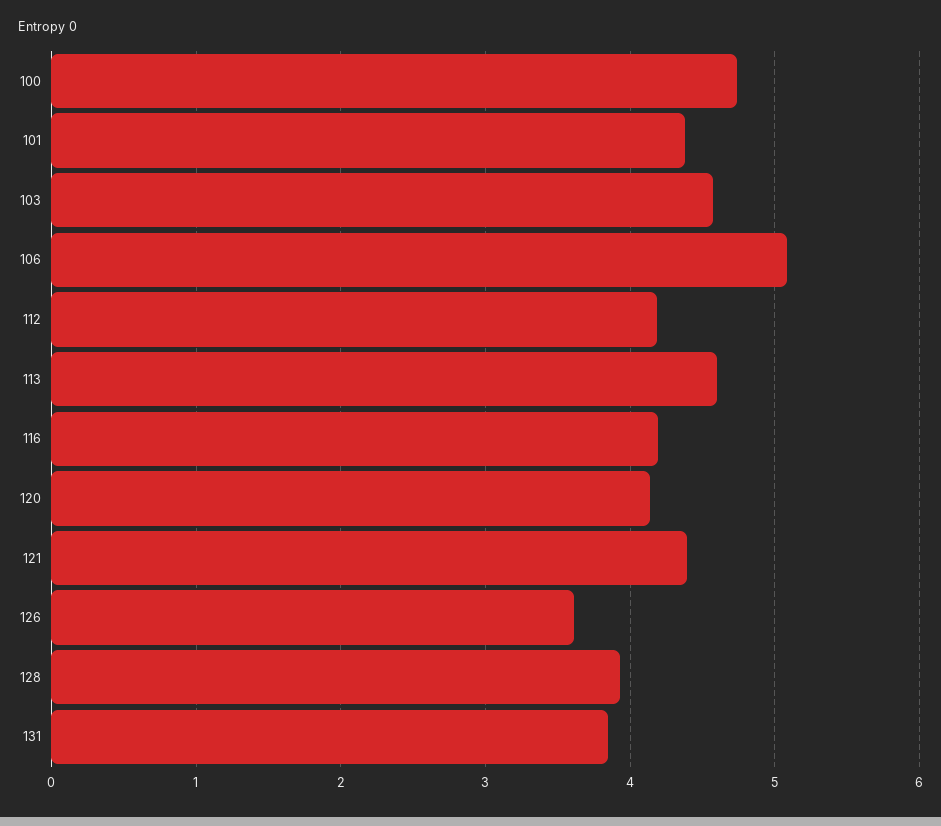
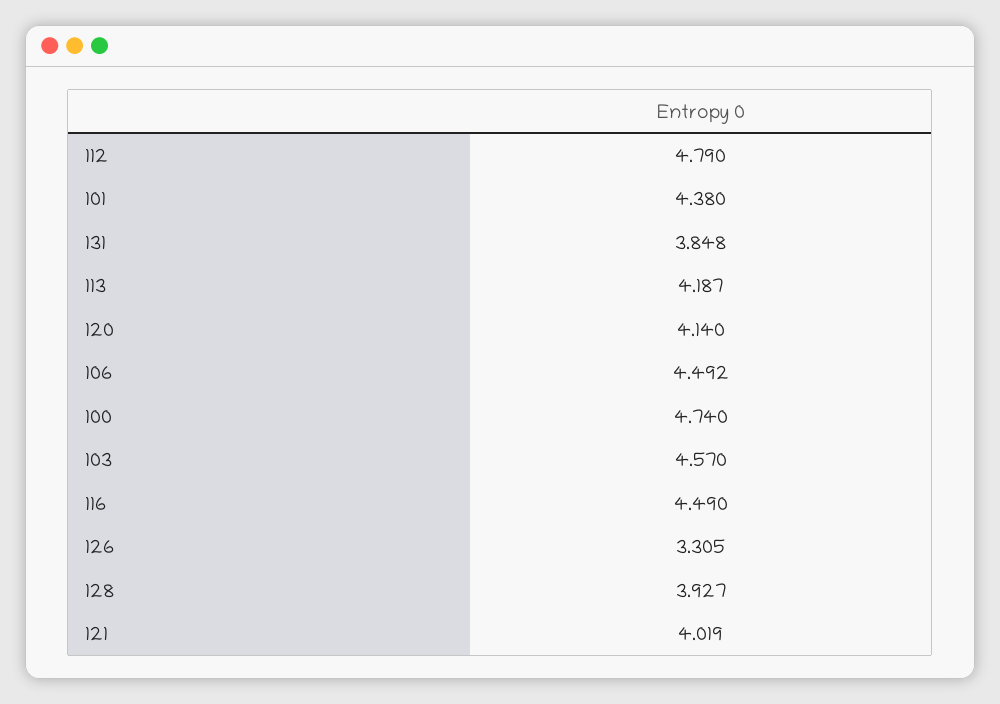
106: 5.1 -> 4.492
112: 4.2 -> 4.79
113: 4.6 -> 4.187
116: 4.2 -> 4.49
121: 4.4 -> 4.019
126: 3.6 -> 3.305

